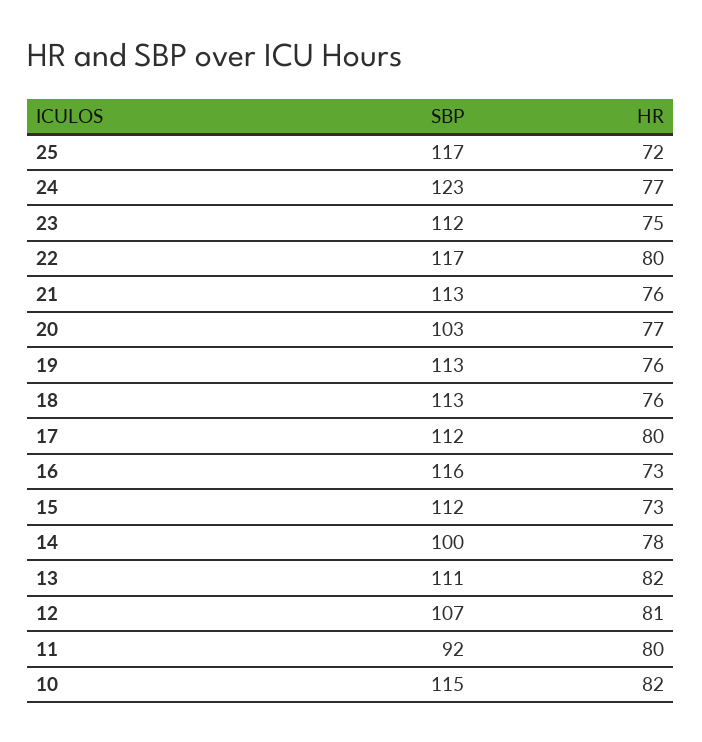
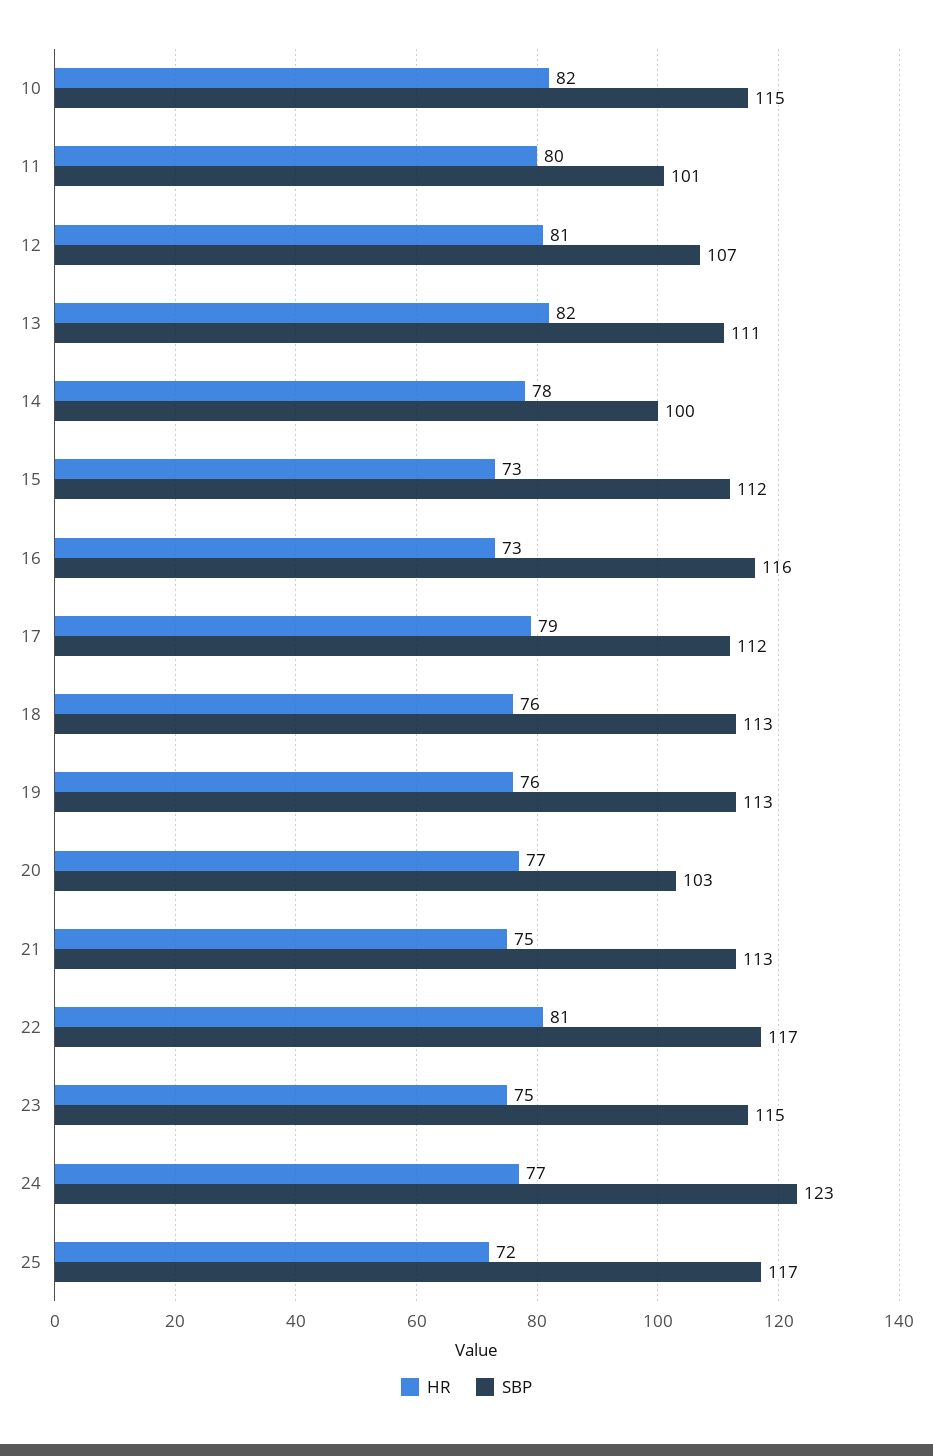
SBP, 23: 112 -> 115
HR, 22: 80 -> 81
HR, 21: 76 -> 75
HR, 17: 80 -> 79
SBP, 11: 92 -> 101

